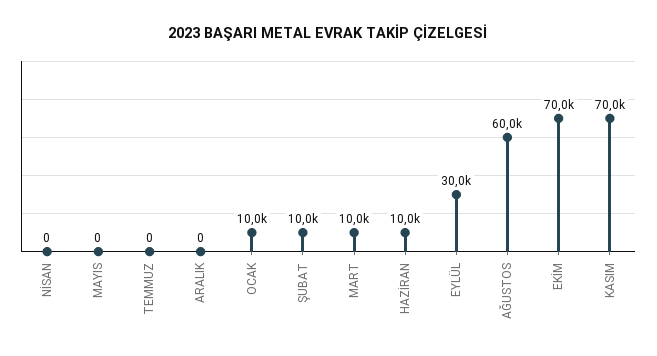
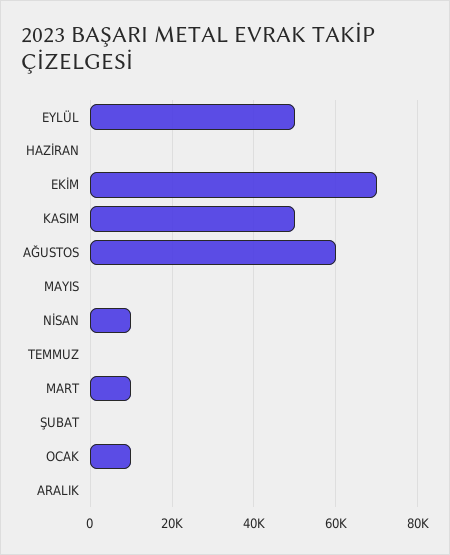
NİSAN: 0 -> 10000
ŞUBAT: 10000 -> 0
HAZİRAN: 10000 -> 0
EYLÜL: 30000 -> 50000
KASIM: 70000 -> 50000

